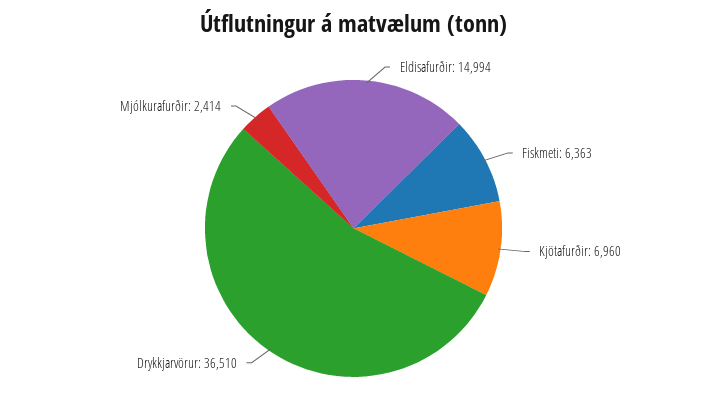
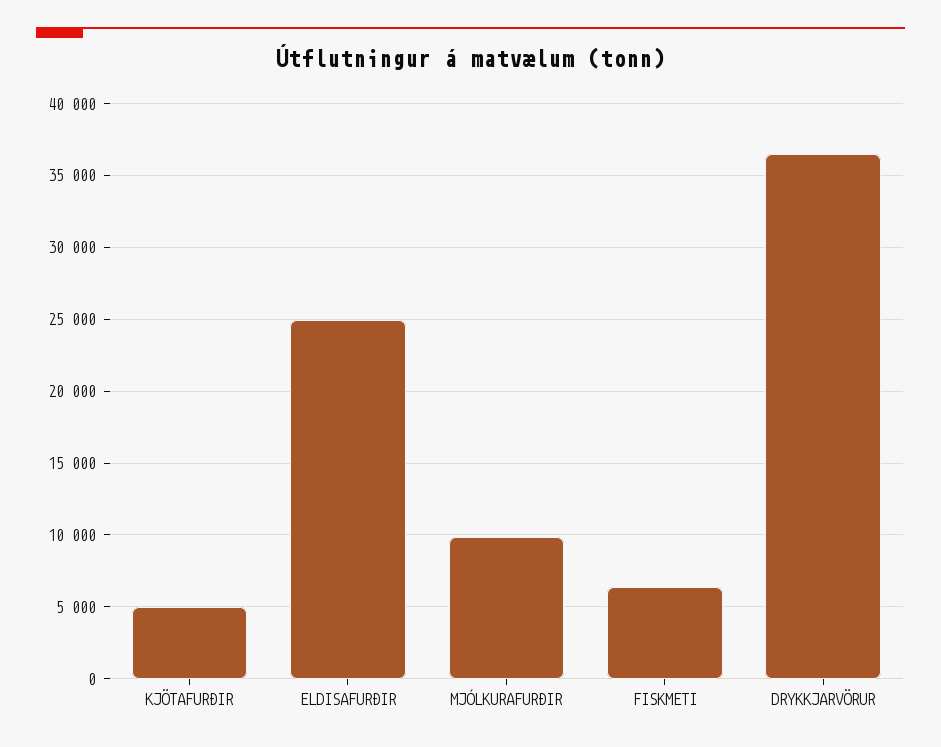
Eldisafurðir: 14994 -> 25000
Kjötafurðir: 6960 -> 5000
Mjólkurafurðir: 2414 -> 10000

